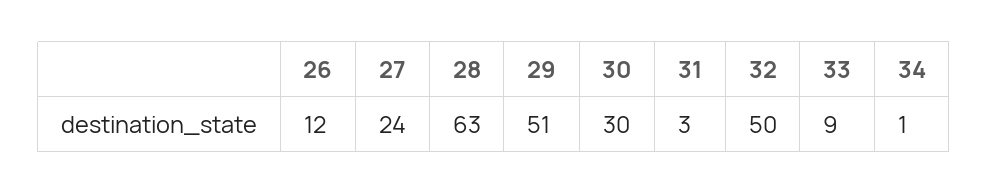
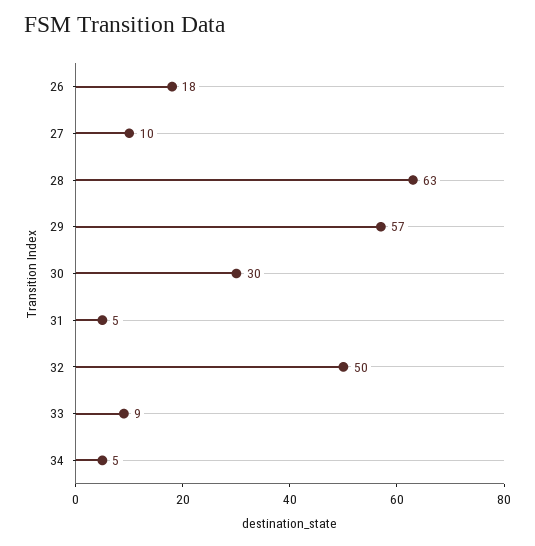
26: 12 -> 18
27: 24 -> 10
29: 51 -> 57
31: 3 -> 5
34: 1 -> 5

